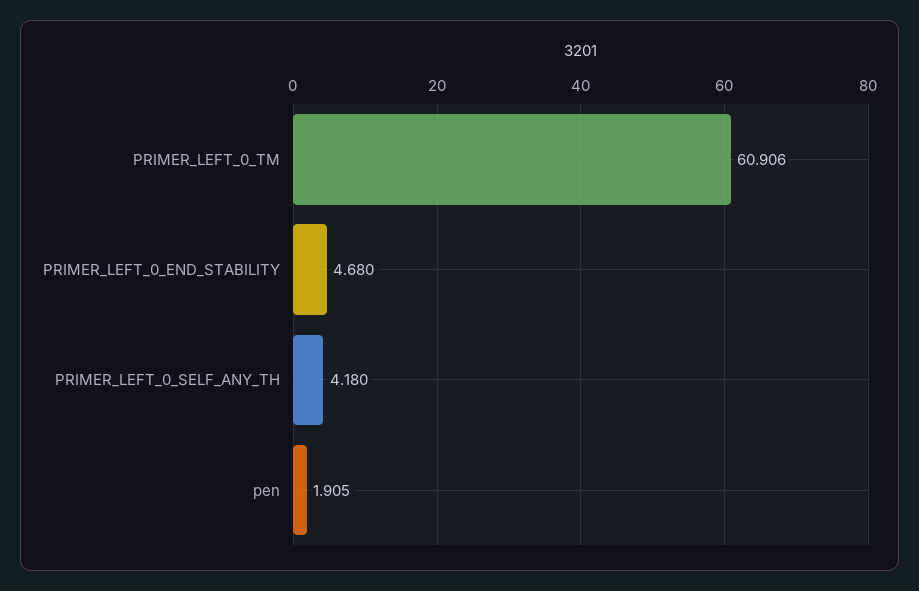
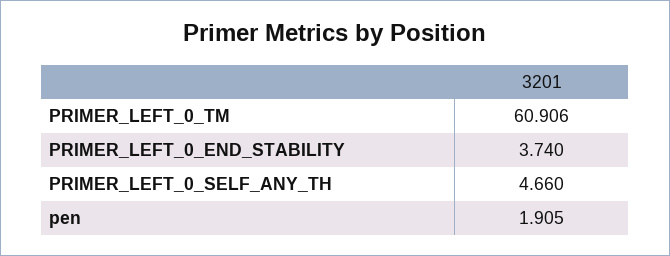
PRIMER_LEFT_0_END_STABILITY: 4.68 -> 3.74
PRIMER_LEFT_0_SELF_ANY_TH: 4.18 -> 4.66

